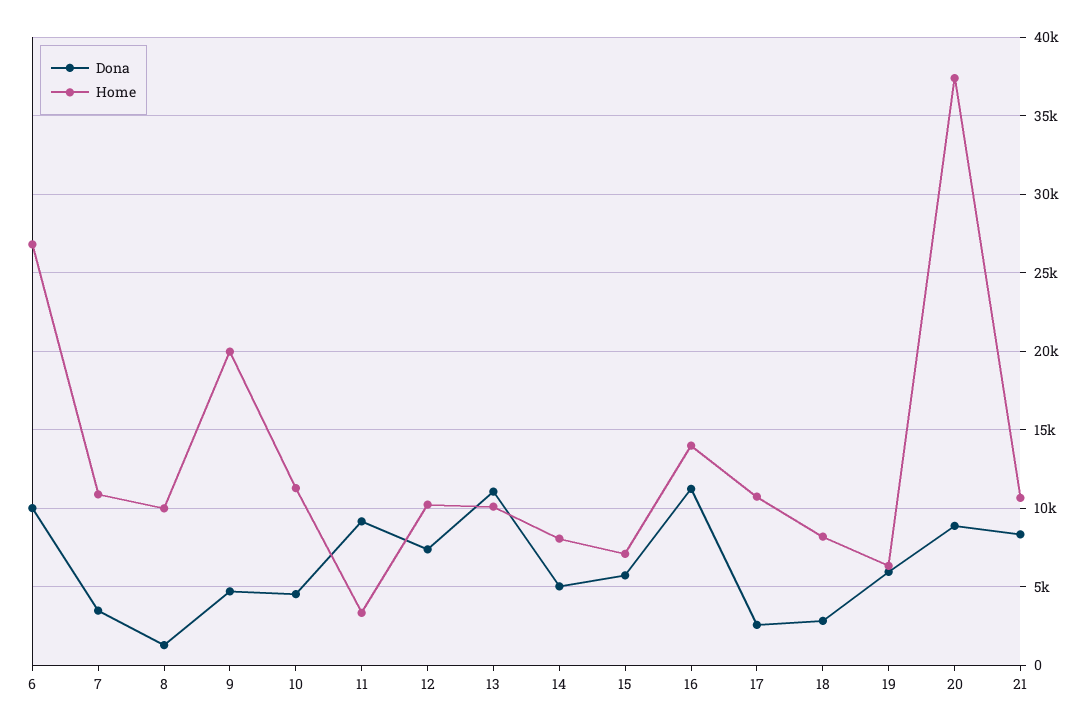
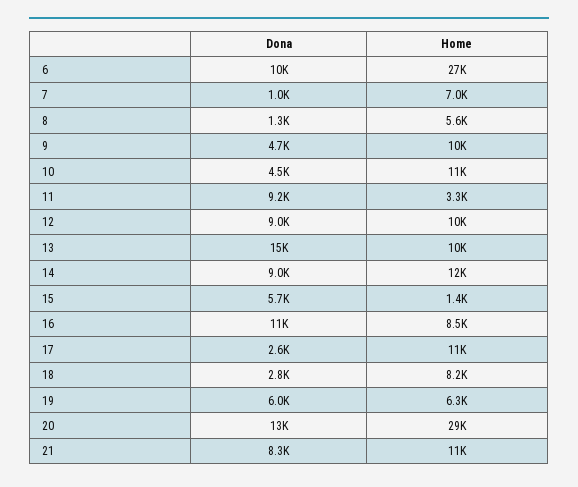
Dona, 7: 3500 -> 1000
Home, 7: 11000 -> 7000
Home, 8: 10000 -> 5600
Home, 9: 20000 -> 10000
Dona, 12: 7500 -> 9000
Dona, 13: 11000 -> 15000
Dona, 14: 5000 -> 9000
Home, 14: 8000 -> 12000
Home, 15: 7000 -> 1400
Home, 16: 14000 -> 8500
Dona, 20: 9000 -> 13000
Home, 20: 37500 -> 29000

